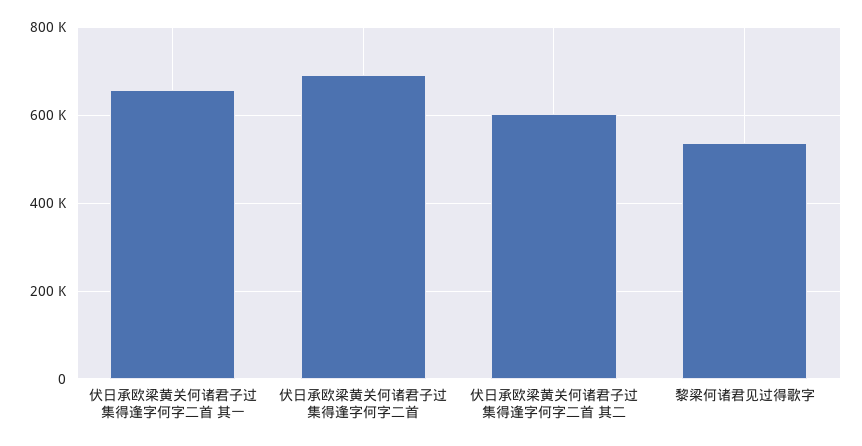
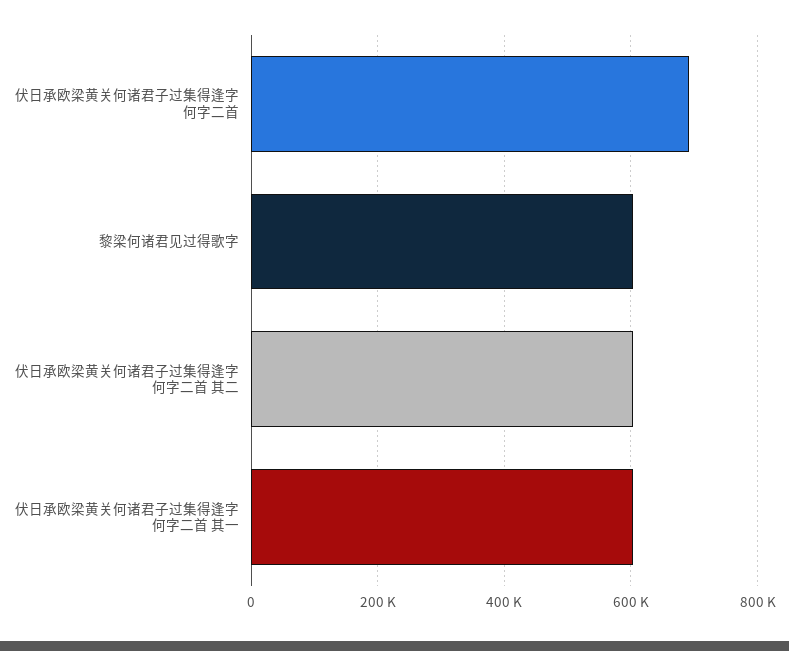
伏日承欧梁黄关何诸君子过集得逢字何字二首 其一: 660000 -> 600000
黎梁何诸君见过得歌字: 540000 -> 600000

